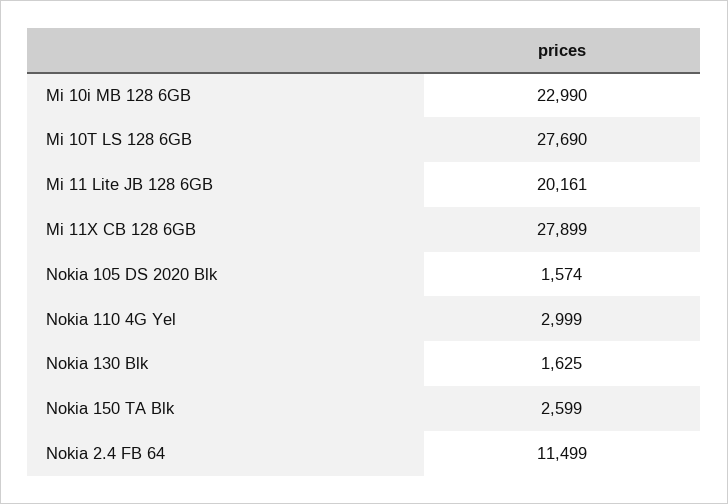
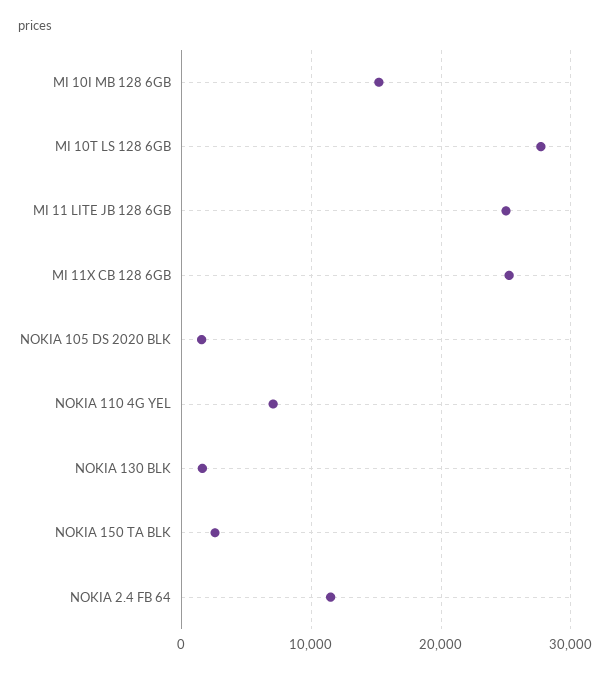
Mi 10i MB 128 6GB: 22990 -> 15000
Mi 11 Lite JB 128 6GB: 20161 -> 25000
Mi 11X CB 128 6GB: 27899 -> 25000
Nokia 110 4G Yel: 2999 -> 7000

